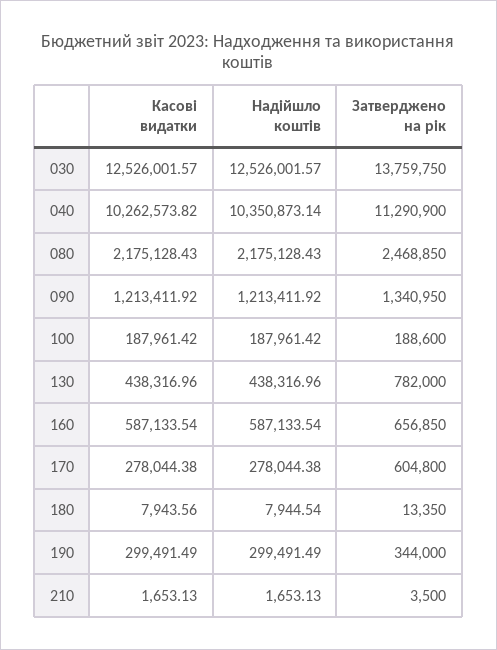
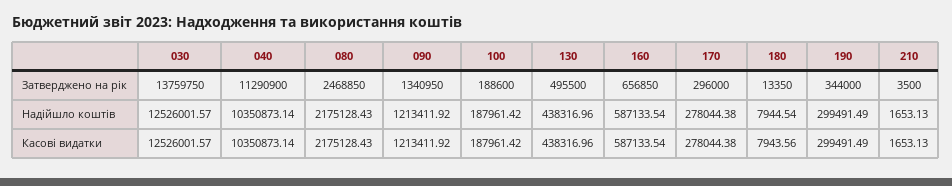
Касові видатки, 040: 10262573.82 -> 10350873.14
Затверджено на рік, 130: 782000 -> 495500
Затверджено на рік, 170: 604800 -> 296000

